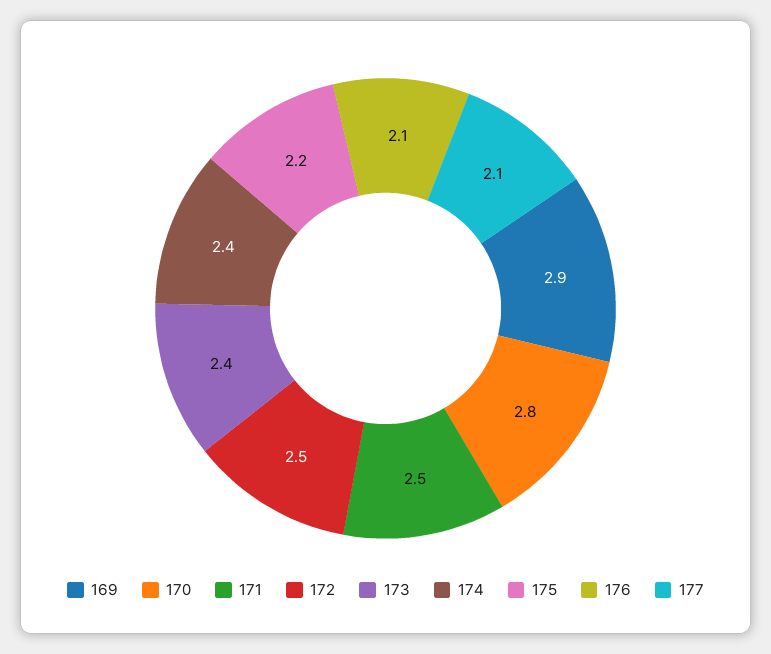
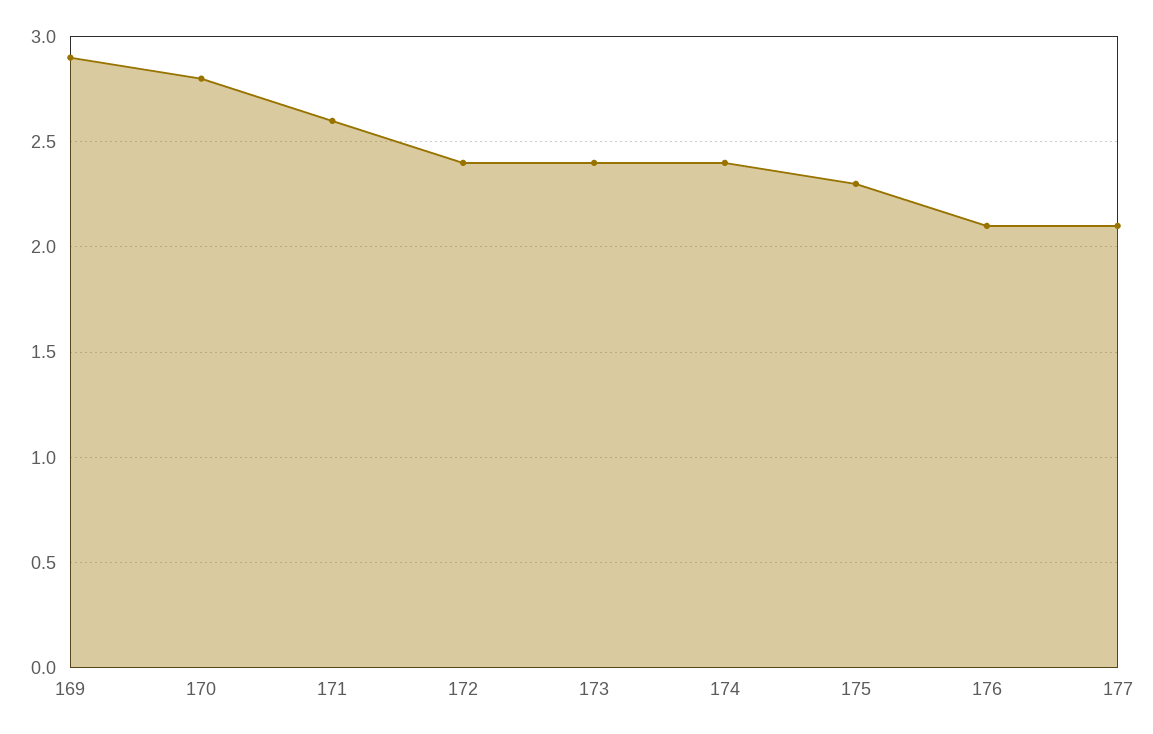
171: 2.5 -> 2.6
172: 2.5 -> 2.4
175: 2.2 -> 2.3

